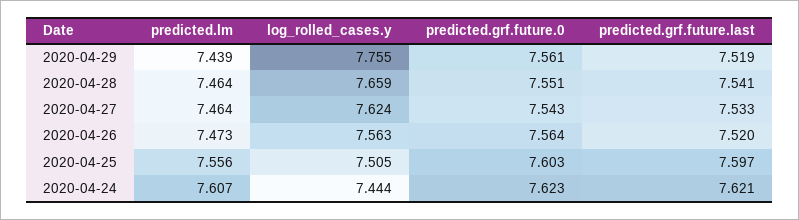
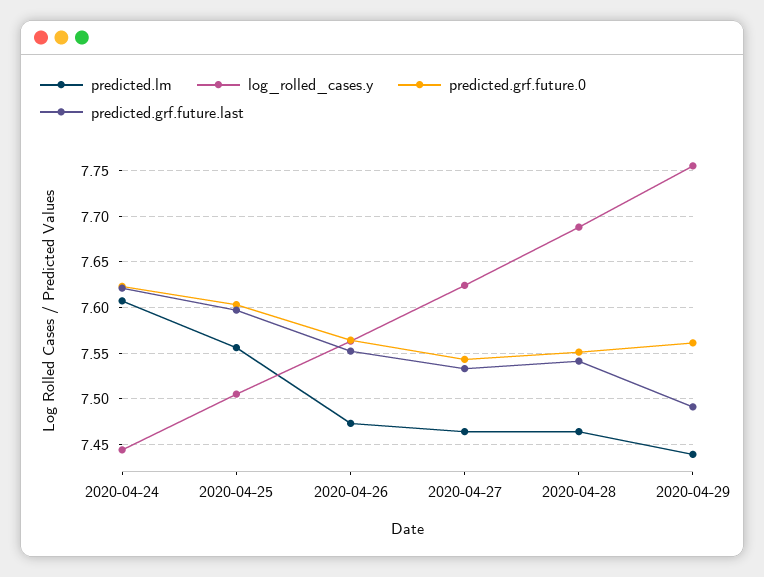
predicted.grf.future.last, 2020-04-29: 7.519 -> 7.49
log_rolled_cases.y, 2020-04-28: 7.659 -> 7.69
predicted.grf.future.last, 2020-04-26: 7.52 -> 7.55

